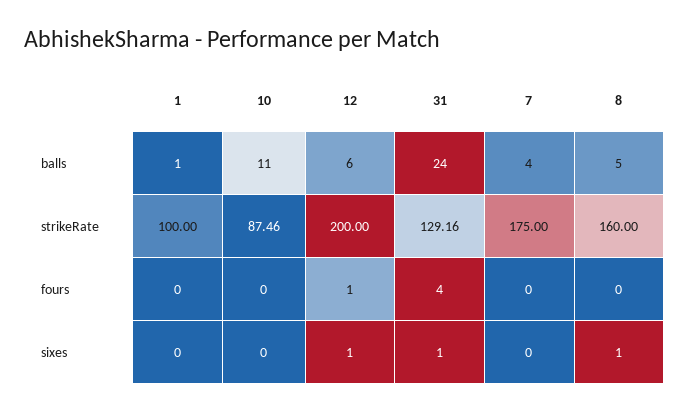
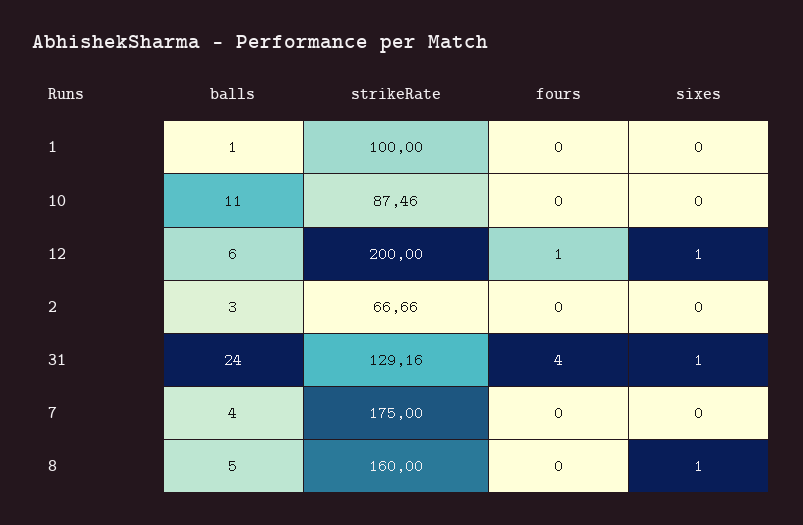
2, balls: none -> 3
2, strikeRate: none -> 66.66
2, fours: none -> 0
2, sixes: none -> 0

